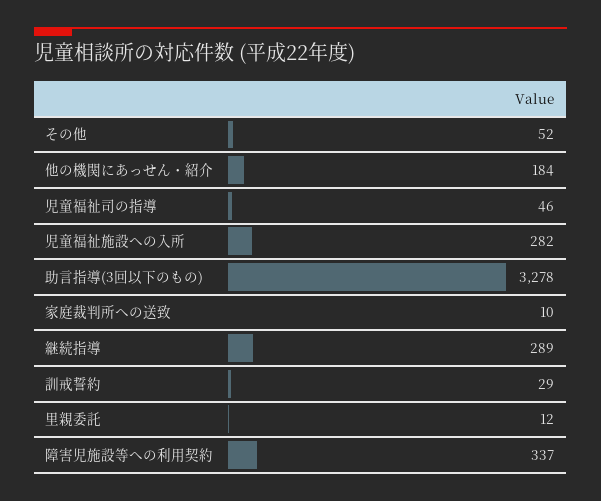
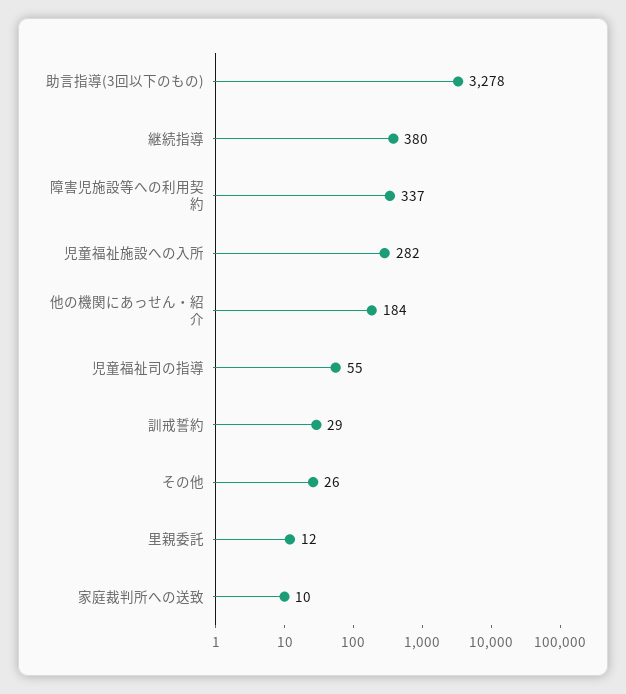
その他: 52 -> 26
児童福祉司の指導: 46 -> 55
継続指導: 289 -> 380

